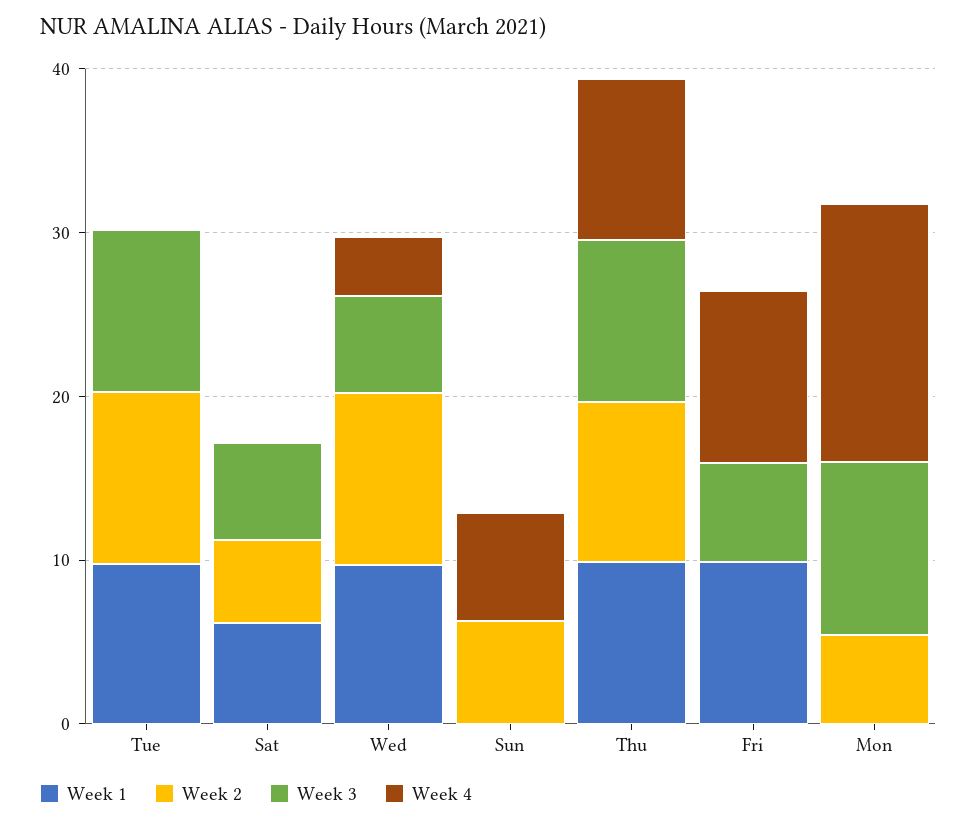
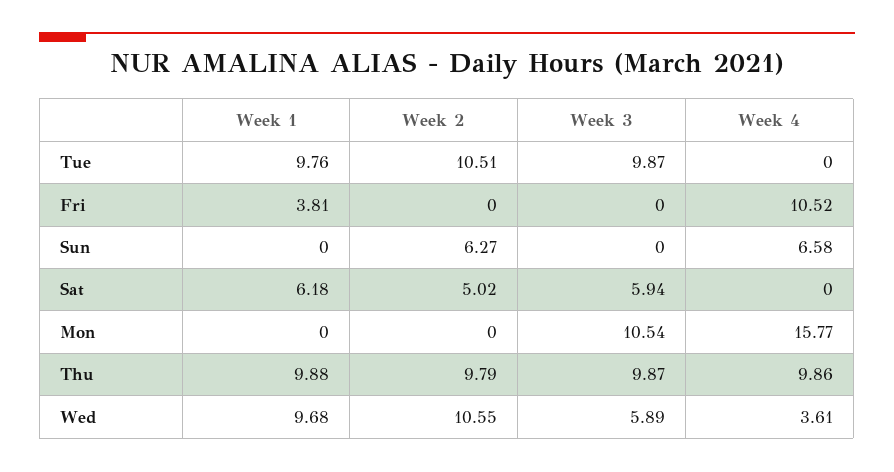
Week 1, Fri: 10 -> 3.81
Week 3, Fri: 6 -> 0
Week 2, Mon: 6 -> 0

